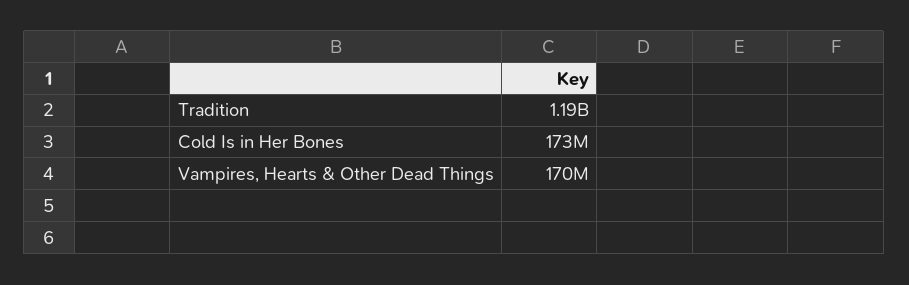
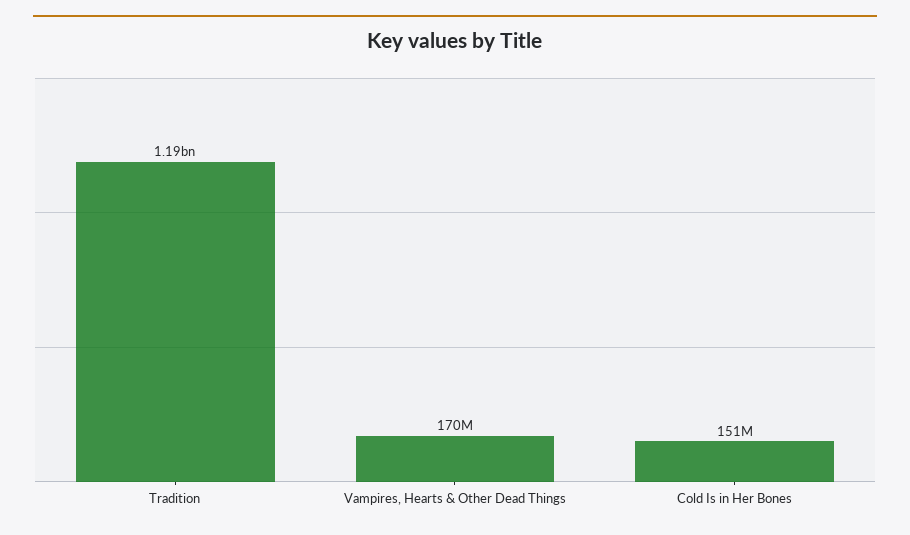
Cold Is in Her Bones: 173000000 -> 151000000

